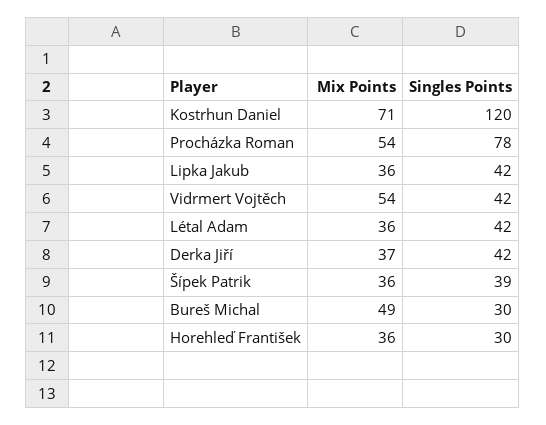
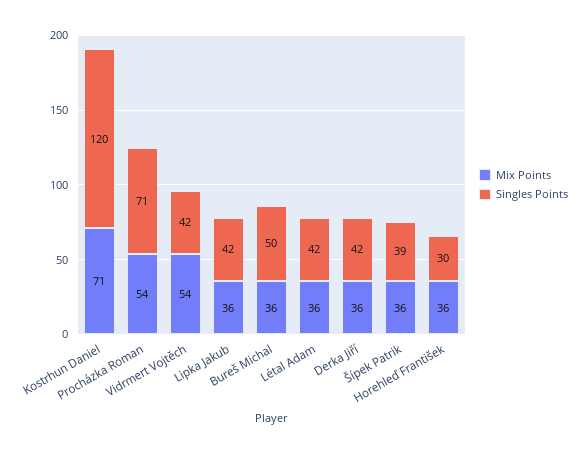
Singles Points, Procházka Roman: 78 -> 71
Mix Points, Derka Jiří: 37 -> 36
Mix Points, Bureš Michal: 49 -> 36
Singles Points, Bureš Michal: 30 -> 50

